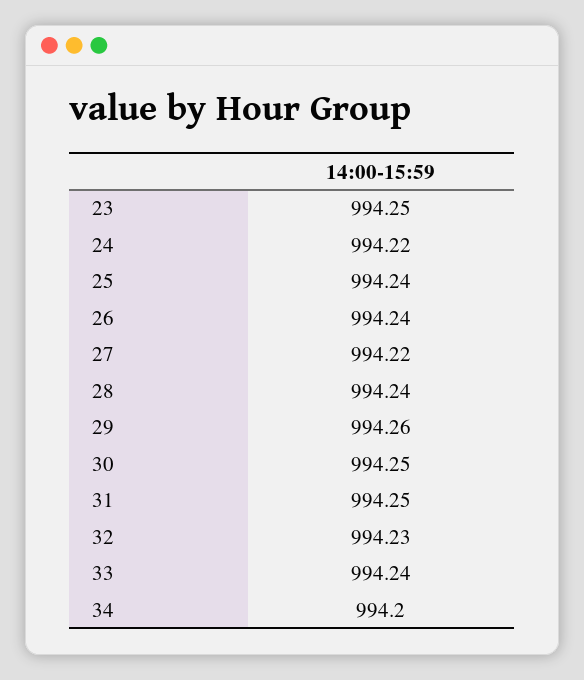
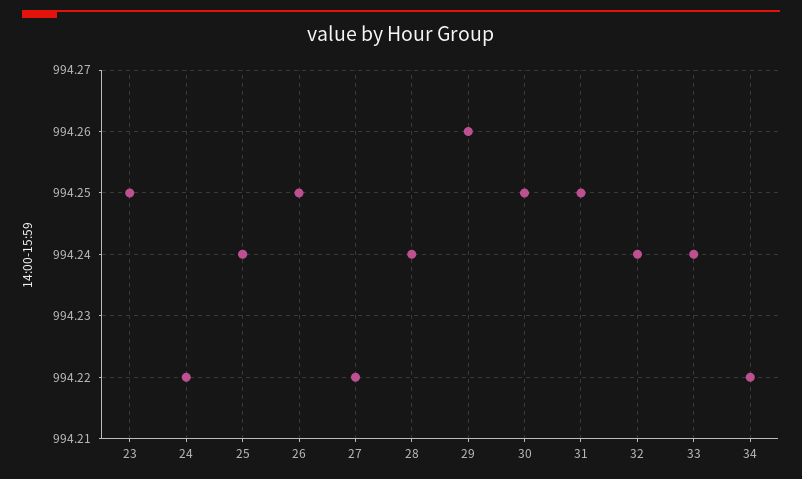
26: 994.24 -> 994.25
32: 994.23 -> 994.24
34: 994.2 -> 994.22

